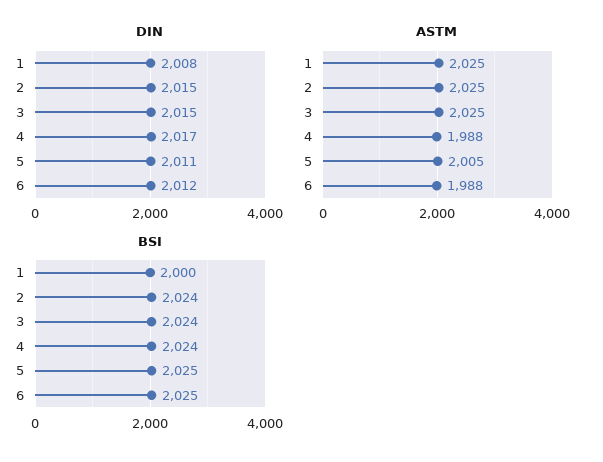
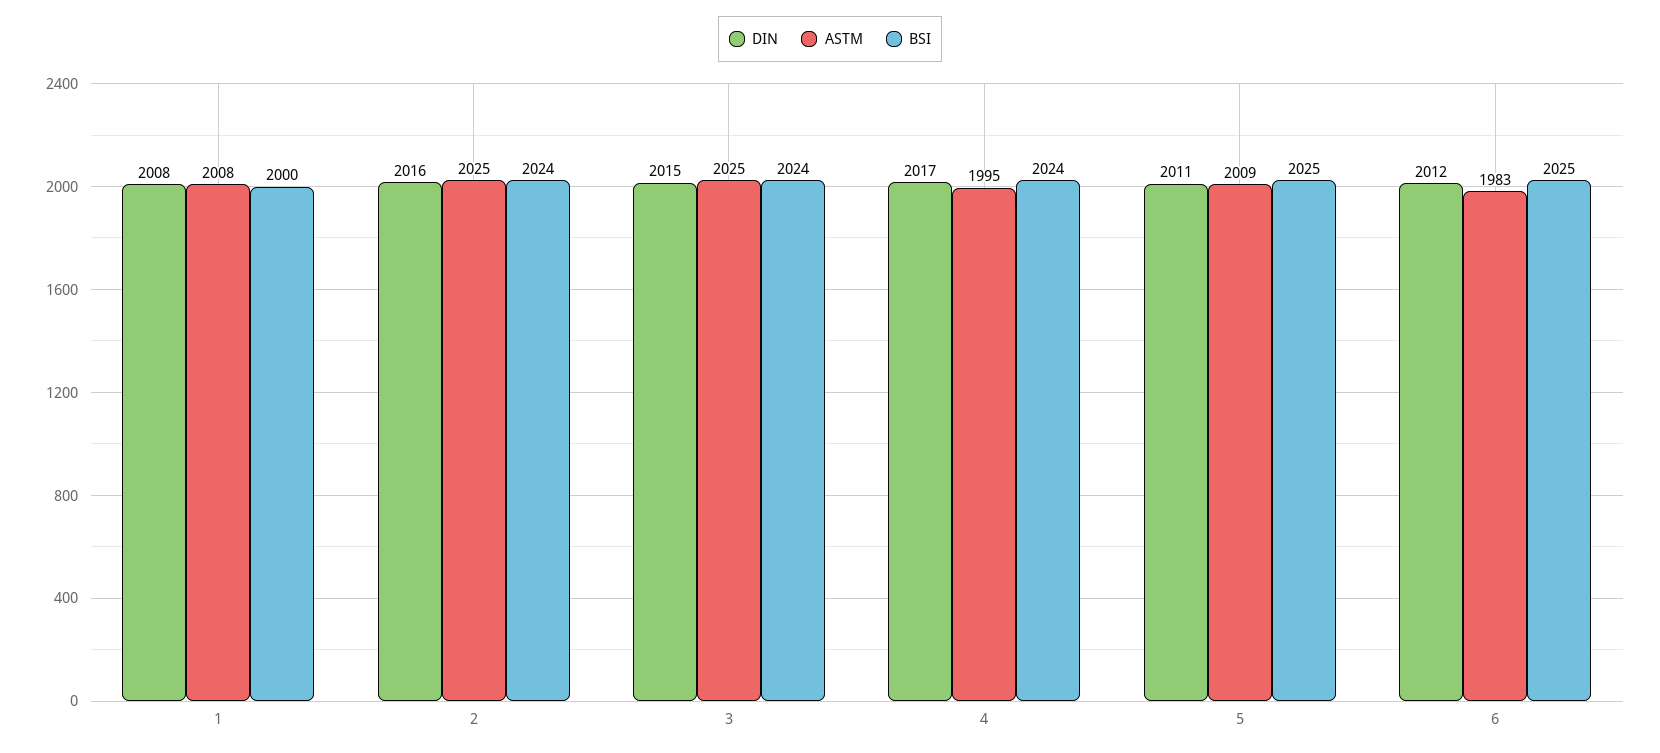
DIN, 2: 2015 -> 2016
ASTM, 1: 2025 -> 2008
ASTM, 4: 1988 -> 1995
ASTM, 5: 2005 -> 2009
ASTM, 6: 1988 -> 1983

